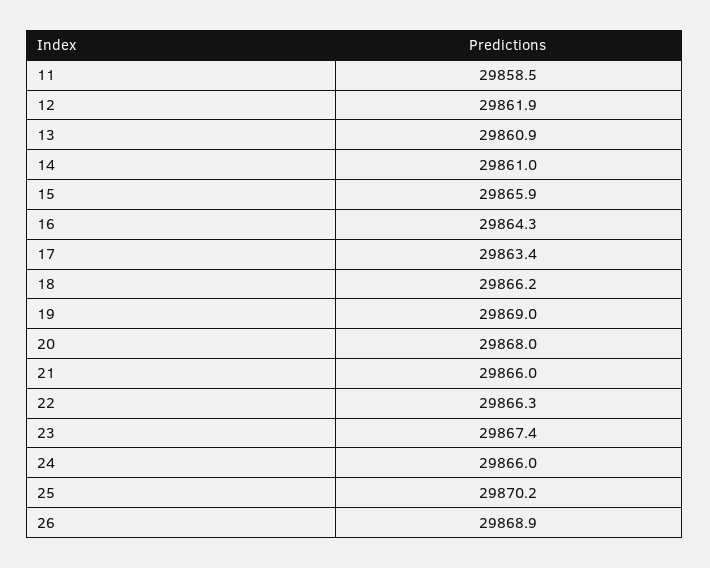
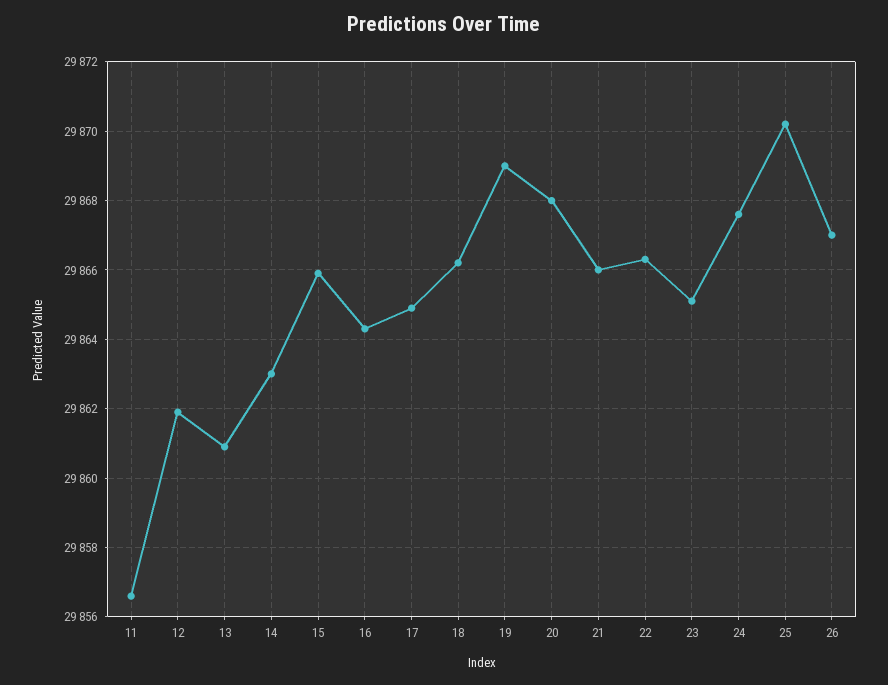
11: 29858.5 -> 29856.5
14: 29861 -> 29863
17: 29863.4 -> 29865
23: 29867.4 -> 29865
24: 29866 -> 29867.5
26: 29868.9 -> 29867

